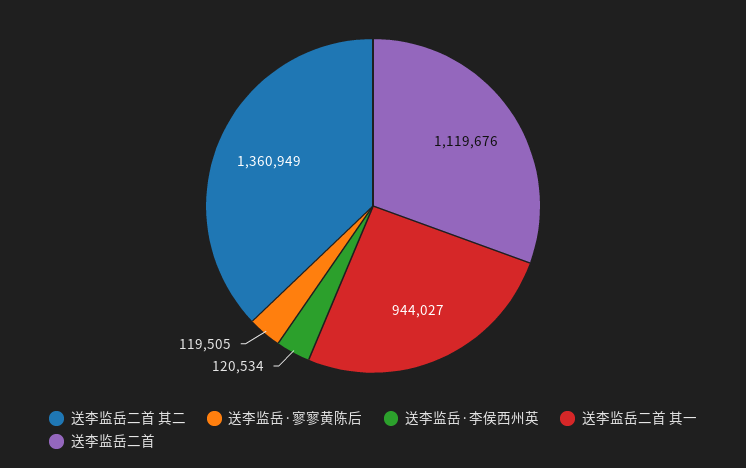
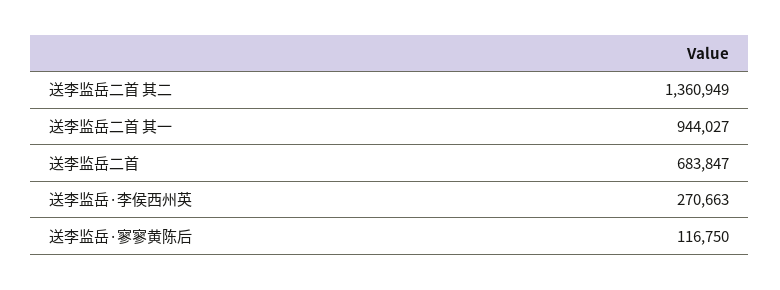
送李监岳·寥寥黄陈后: 119505 -> 116750
送李监岳·李侯西州英: 120534 -> 270663
送李监岳二首: 1119676 -> 683847

